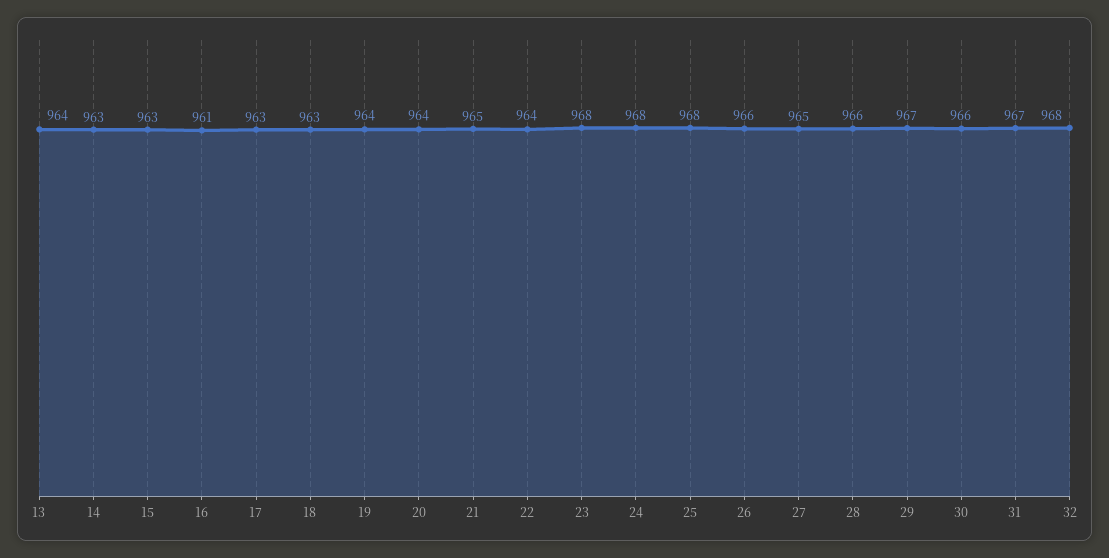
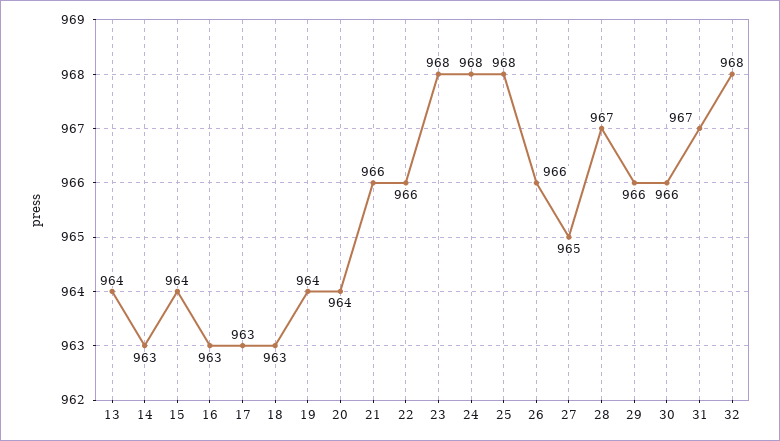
15: 963 -> 964
16: 961 -> 963
21: 965 -> 966
22: 964 -> 966
28: 966 -> 967
29: 967 -> 966

